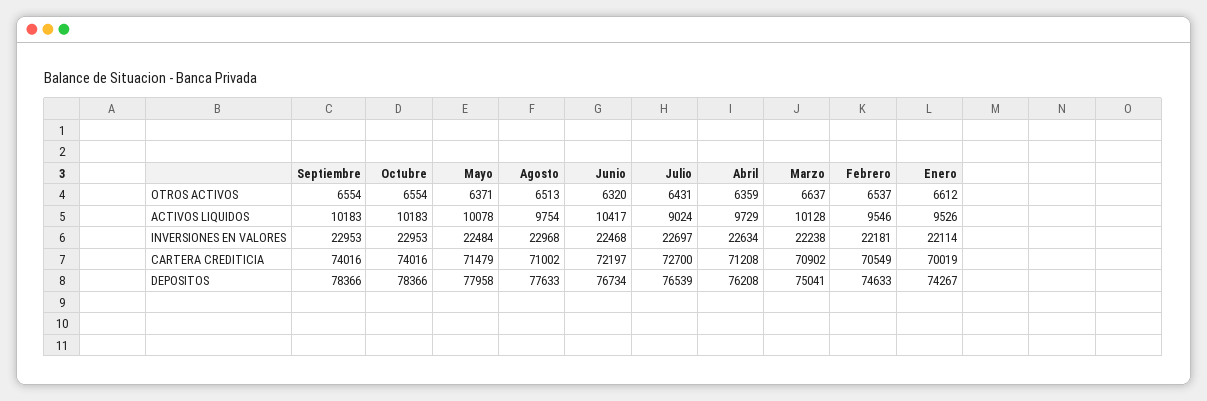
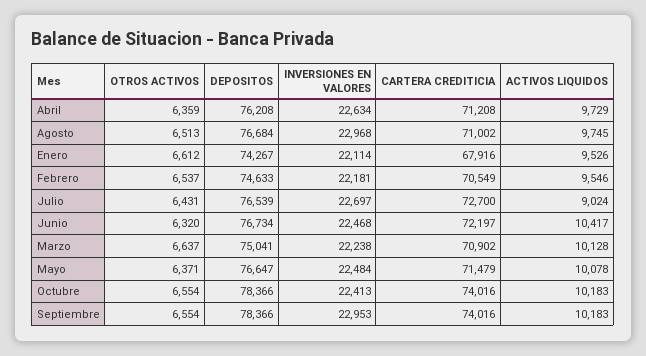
Agosto, ACTIVOS LIQUIDOS: 9754 -> 9745
Octubre, INVERSIONES EN VALORES: 22953 -> 22413
Enero, CARTERA CREDITICIA: 70019 -> 67916
Mayo, DEPOSITOS: 77958 -> 76647
Agosto, DEPOSITOS: 77633 -> 76684

